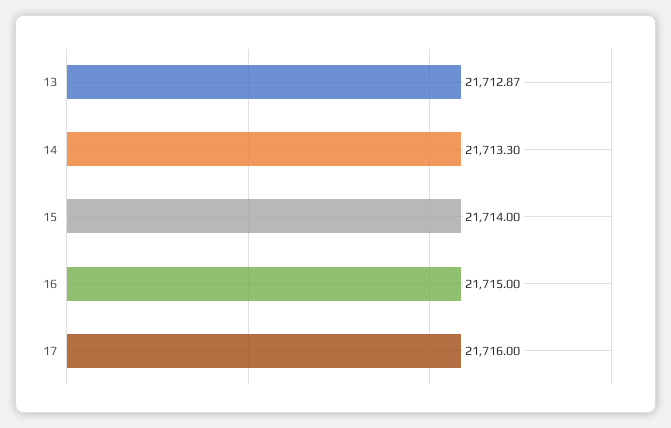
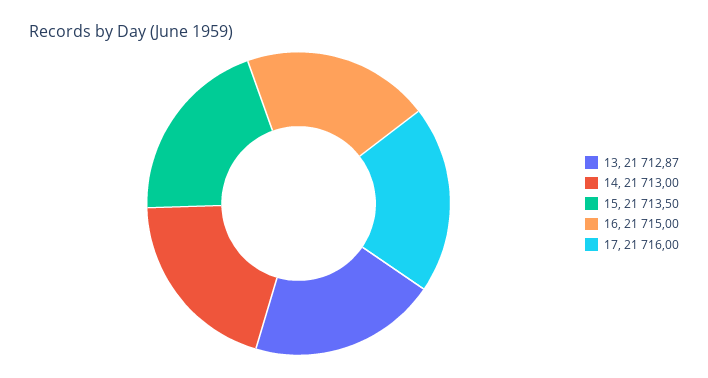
14: 21713.3 -> 21713
15: 21714 -> 21713.5

